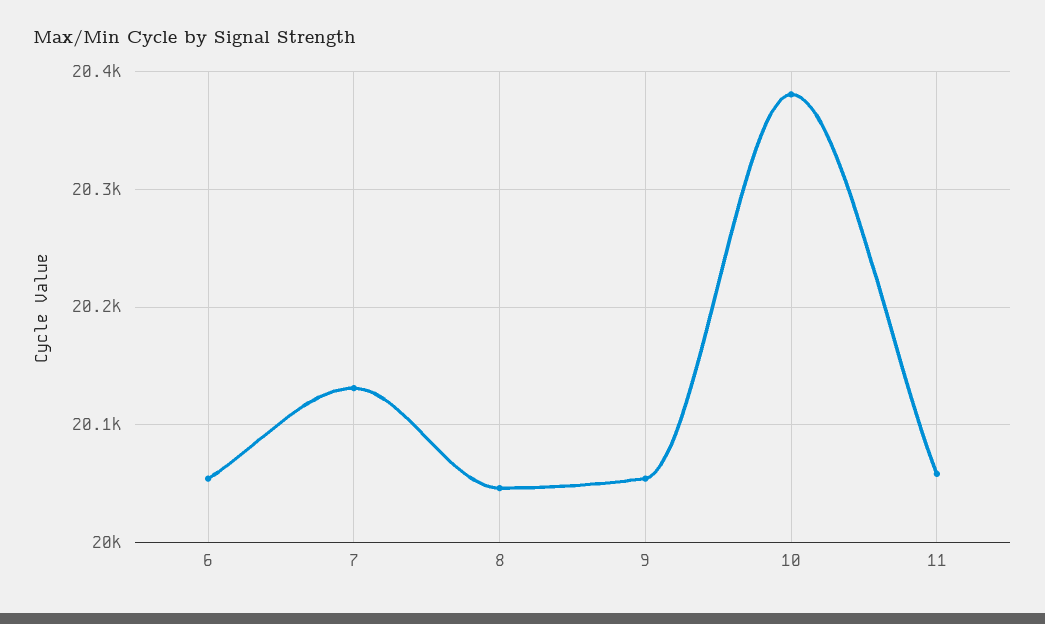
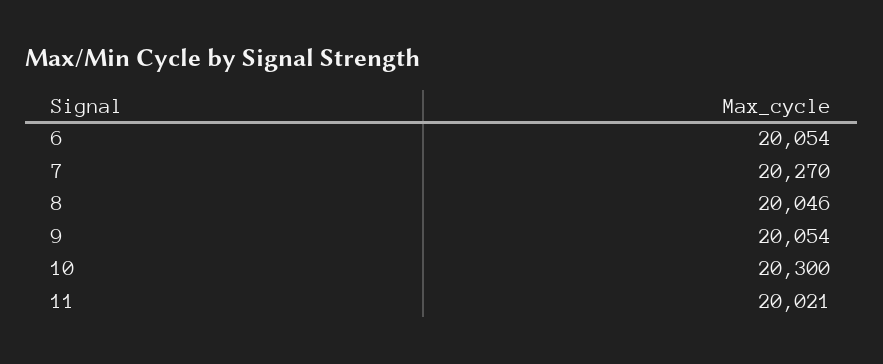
7: 20130 -> 20270
10: 20380 -> 20300
11: 20060 -> 20021

